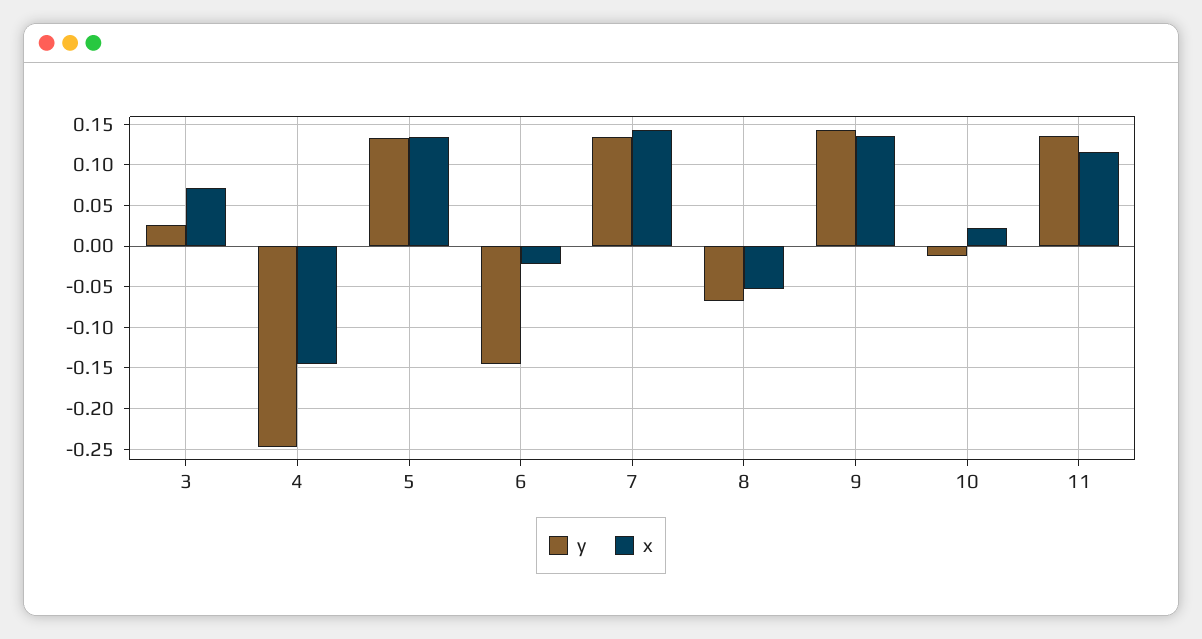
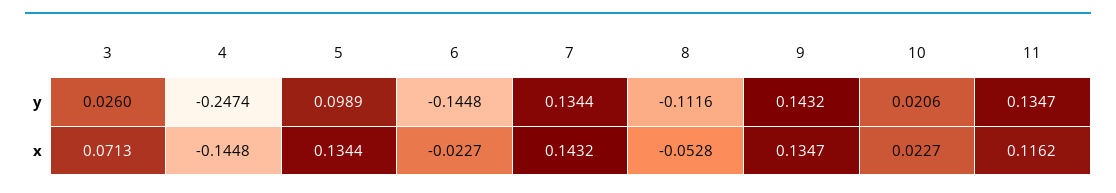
y, 5: 0.13 -> 0.0989
y, 8: -0.07 -> -0.1116
y, 10: -0.01 -> 0.0206

